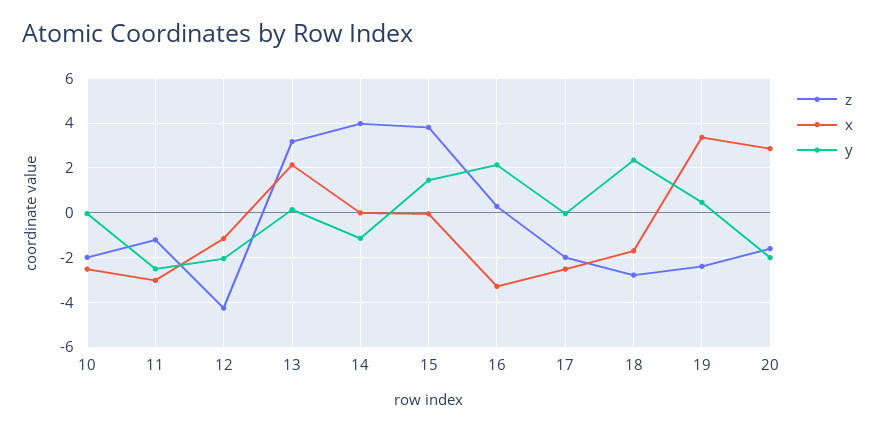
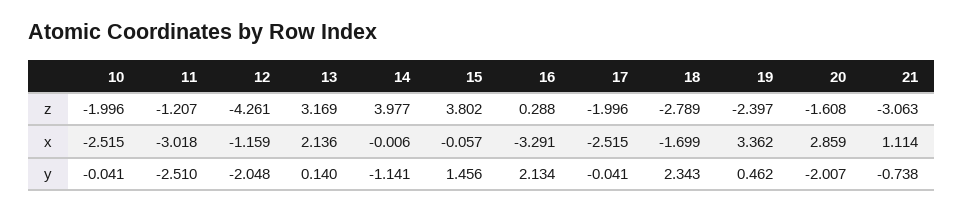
z, 21: none -> -3.063
x, 21: none -> 1.114
y, 21: none -> -0.738

